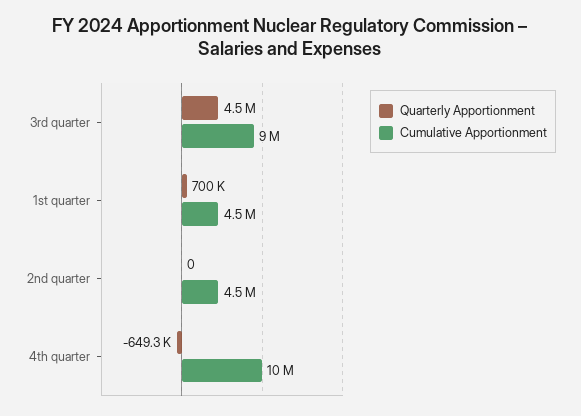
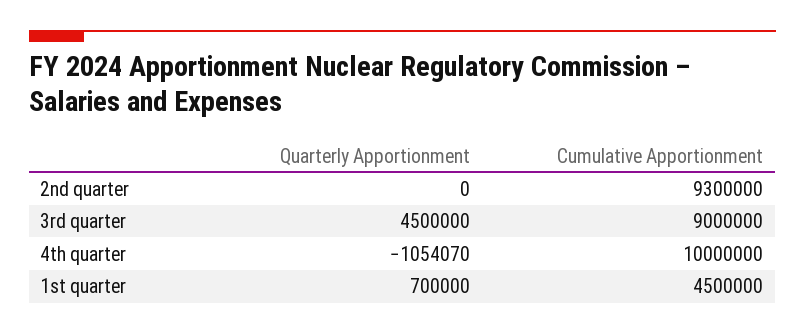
Cumulative Apportionment, 2nd quarter: 4500000 -> 9300000
Quarterly Apportionment, 4th quarter: -649300 -> -1054070

